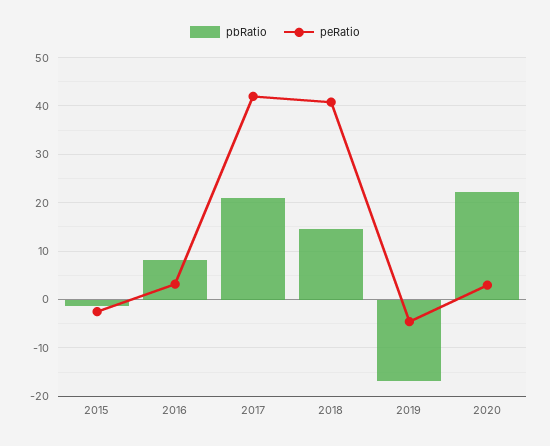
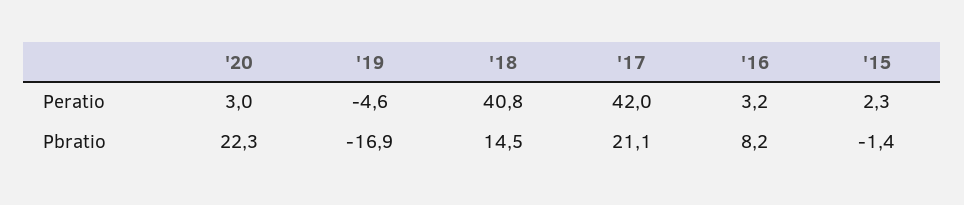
peRatio, 2015: -2 -> 2.3

